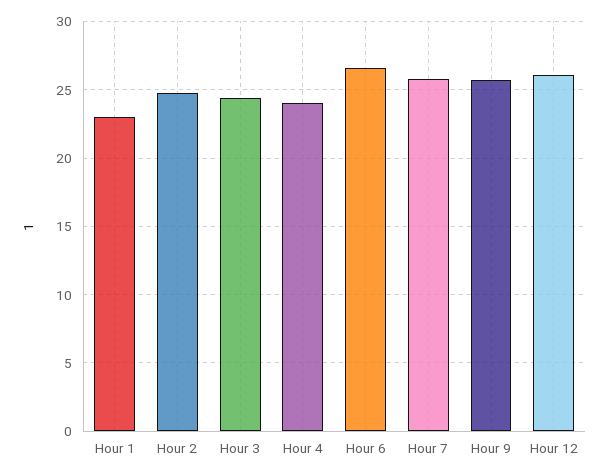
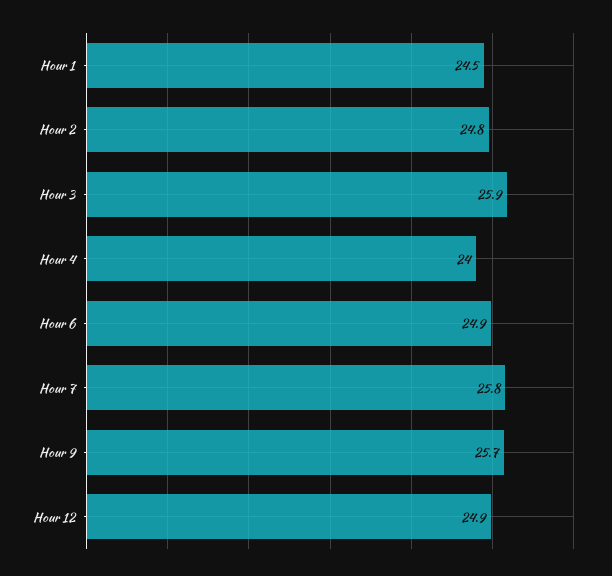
Hour 1: 23 -> 24.5
Hour 3: 24.5 -> 25.9
Hour 6: 26.5 -> 24.9
Hour 12: 26 -> 24.9

